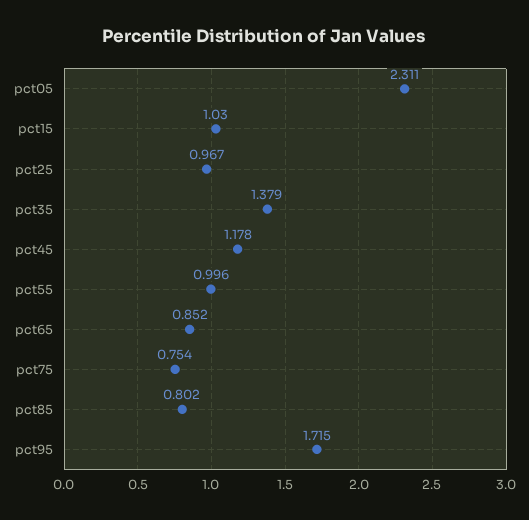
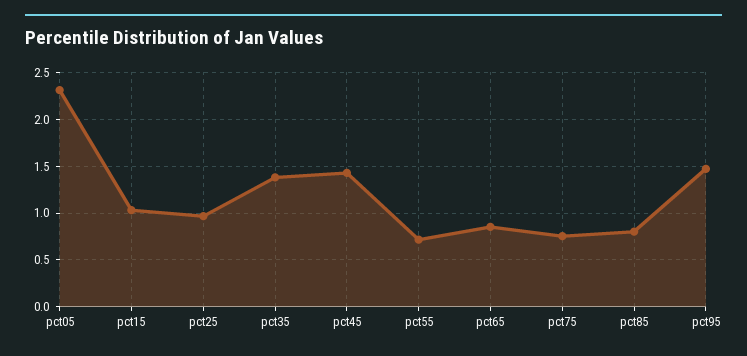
pct45: 1.178 -> 1.4
pct55: 0.996 -> 0.7
pct95: 1.715 -> 1.5

